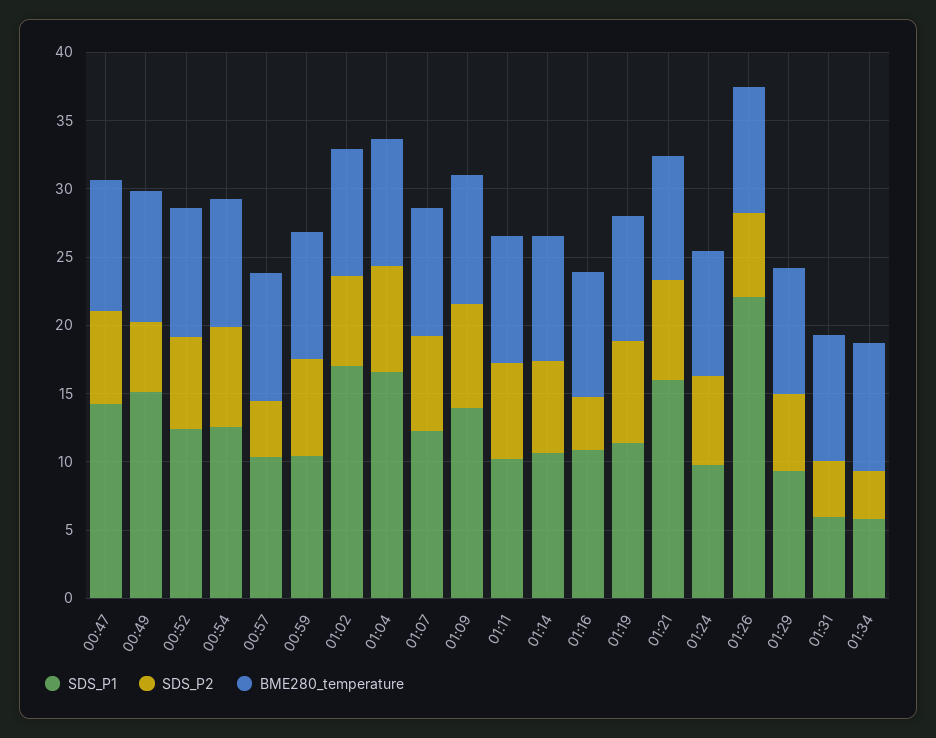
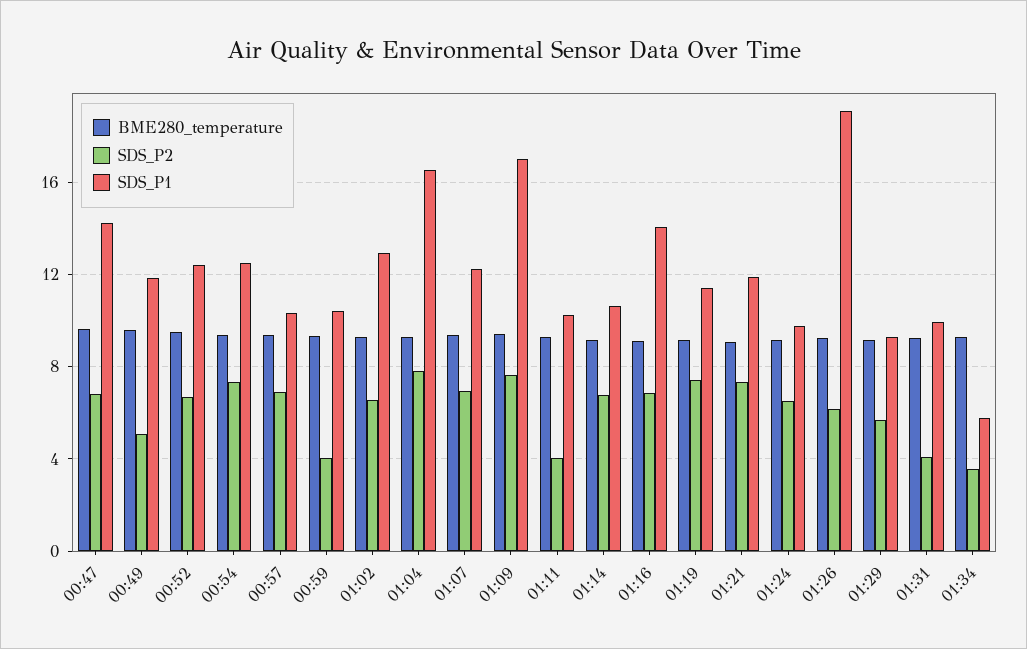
SDS_P1, 00:49: 15 -> 12
SDS_P2, 00:57: 4 -> 7
SDS_P2, 00:59: 7 -> 4
SDS_P1, 01:02: 17 -> 13
SDS_P1, 01:09: 14 -> 17
SDS_P2, 01:11: 7 -> 4
SDS_P1, 01:16: 11 -> 14
SDS_P2, 01:16: 4 -> 7
SDS_P1, 01:21: 16 -> 12
SDS_P1, 01:26: 22 -> 19
SDS_P1, 01:31: 6 -> 10

